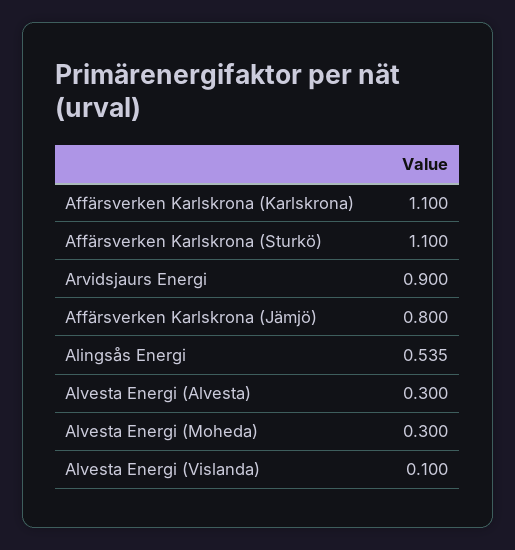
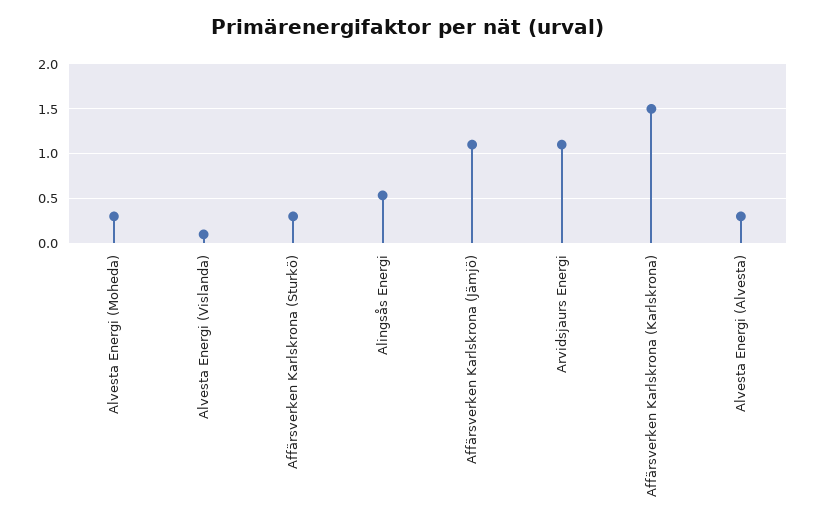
Affärsverken Karlskrona (Karlskrona): 1.1 -> 1.5
Affärsverken Karlskrona (Sturkö): 1.1 -> 0.3
Arvidsjaurs Energi: 0.9 -> 1.1
Affärsverken Karlskrona (Jämjö): 0.8 -> 1.1

